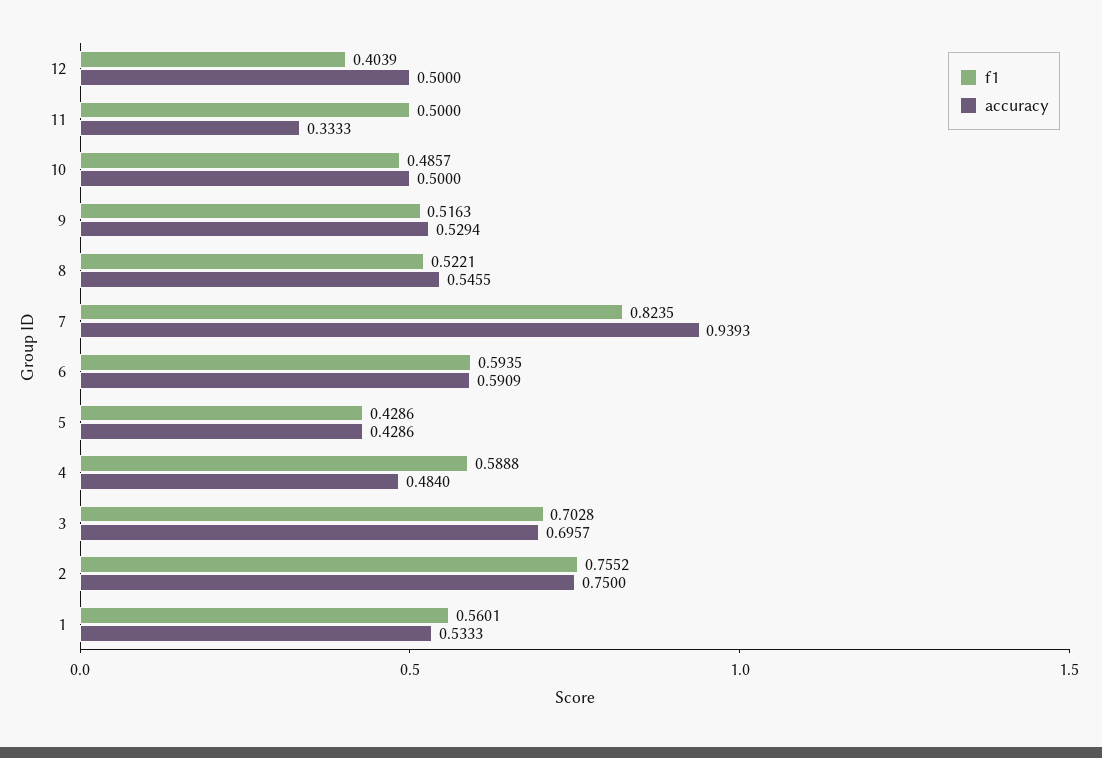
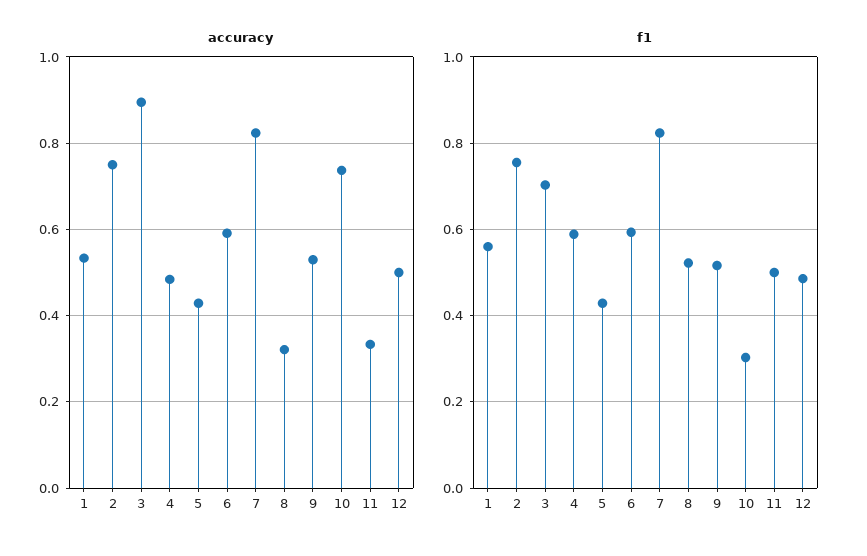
f1, 12: 0.4039 -> 0.48
f1, 10: 0.4857 -> 0.3
accuracy, 10: 0.5 -> 0.74
accuracy, 8: 0.5455 -> 0.32
accuracy, 7: 0.9393 -> 0.82
accuracy, 3: 0.6957 -> 0.9

